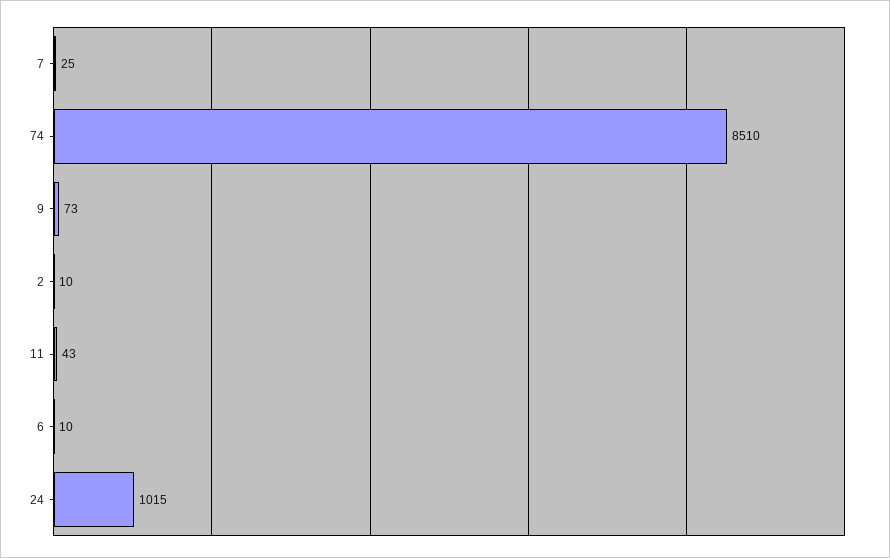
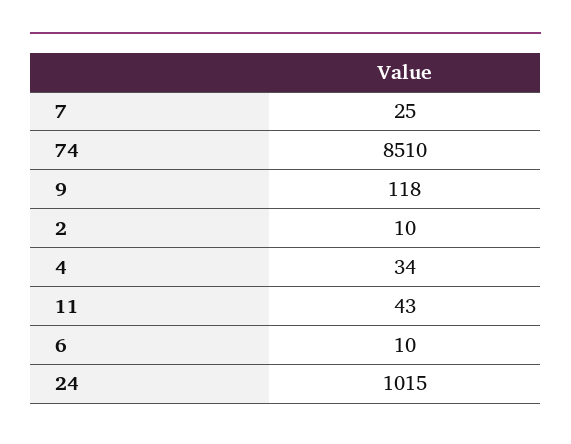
9: 73 -> 118
4: none -> 34

